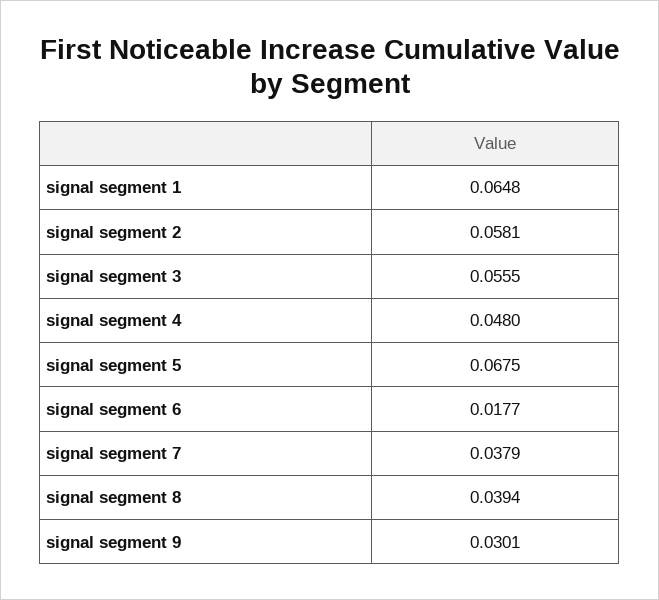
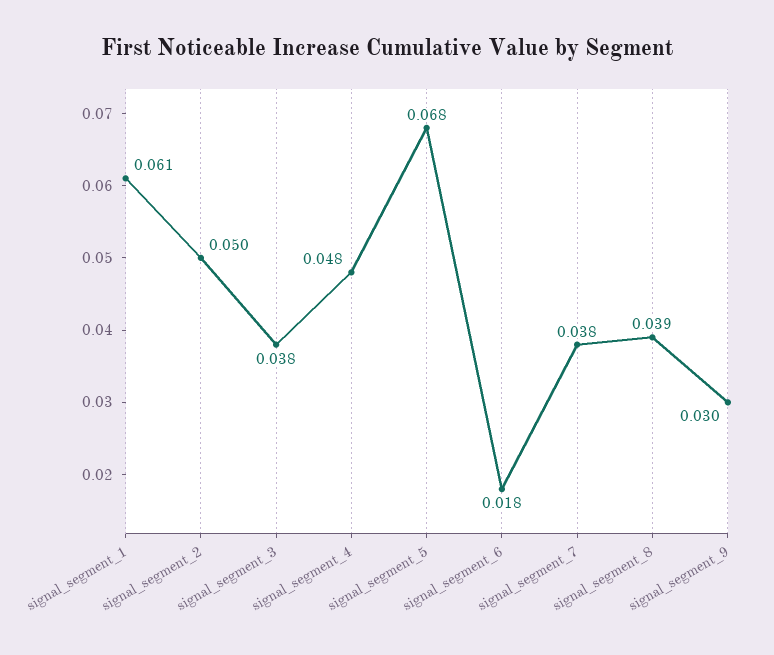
signal segment 1: 0.0648 -> 0.061
signal segment 2: 0.0581 -> 0.05
signal segment 3: 0.0555 -> 0.038

